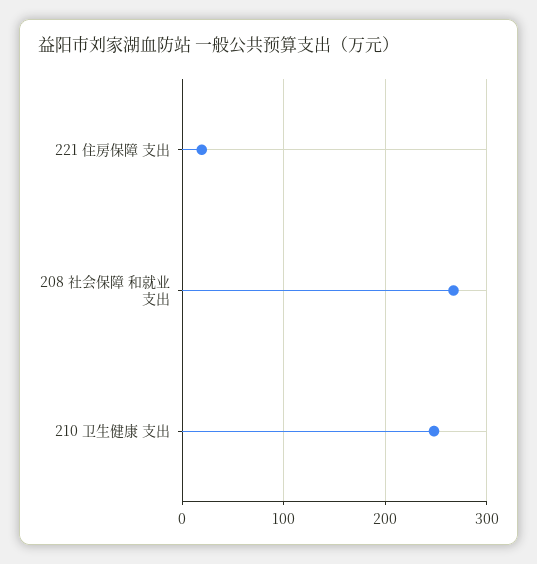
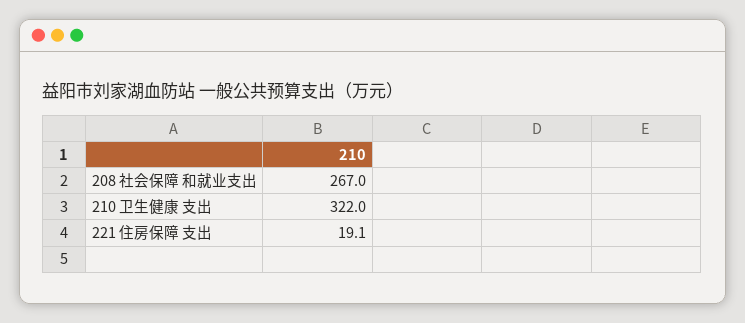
210 卫生健康 支出: 250 -> 322

